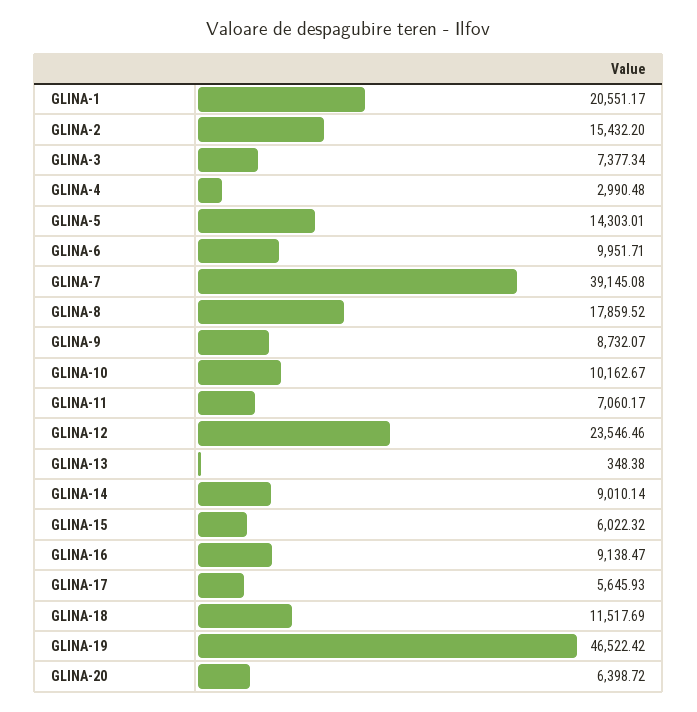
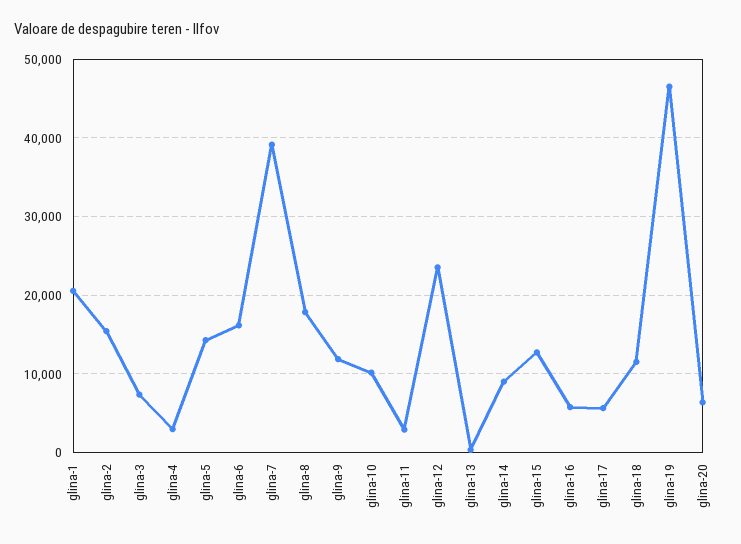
GLINA-6: 9951.71 -> 16000
GLINA-9: 8732.07 -> 12000
GLINA-11: 7060.17 -> 3000
GLINA-15: 6022.32 -> 13000
GLINA-16: 9138.47 -> 6000

